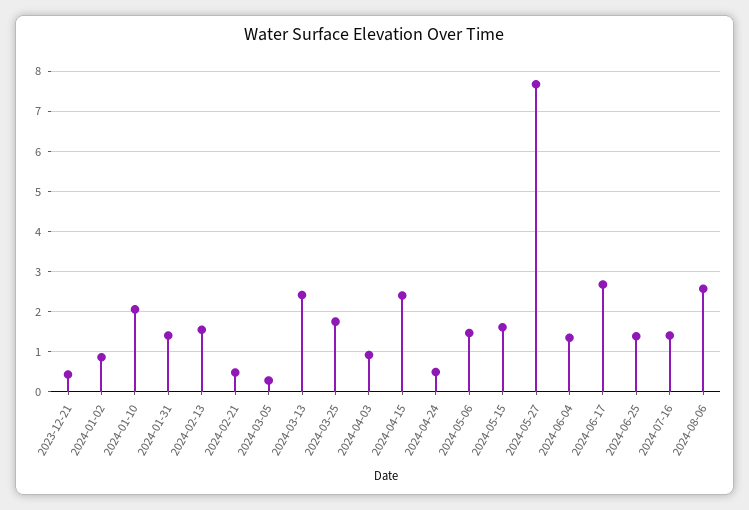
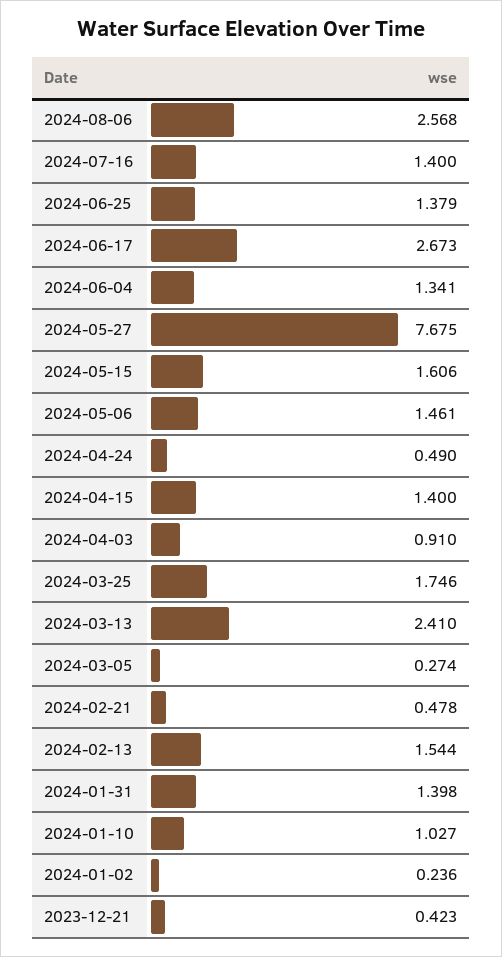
2024-01-02: 0.8 -> 0.236
2024-01-10: 2 -> 1.027
2024-04-15: 2.4 -> 1.4

